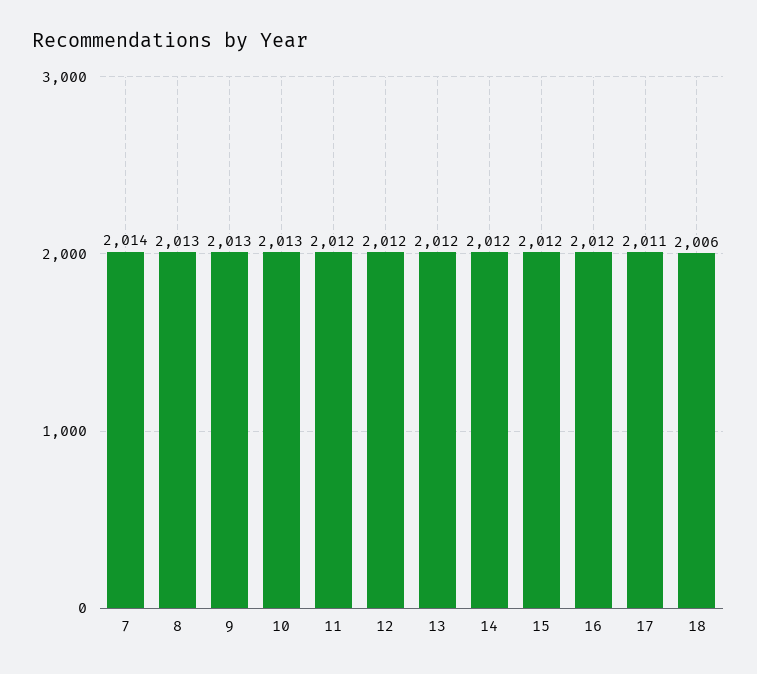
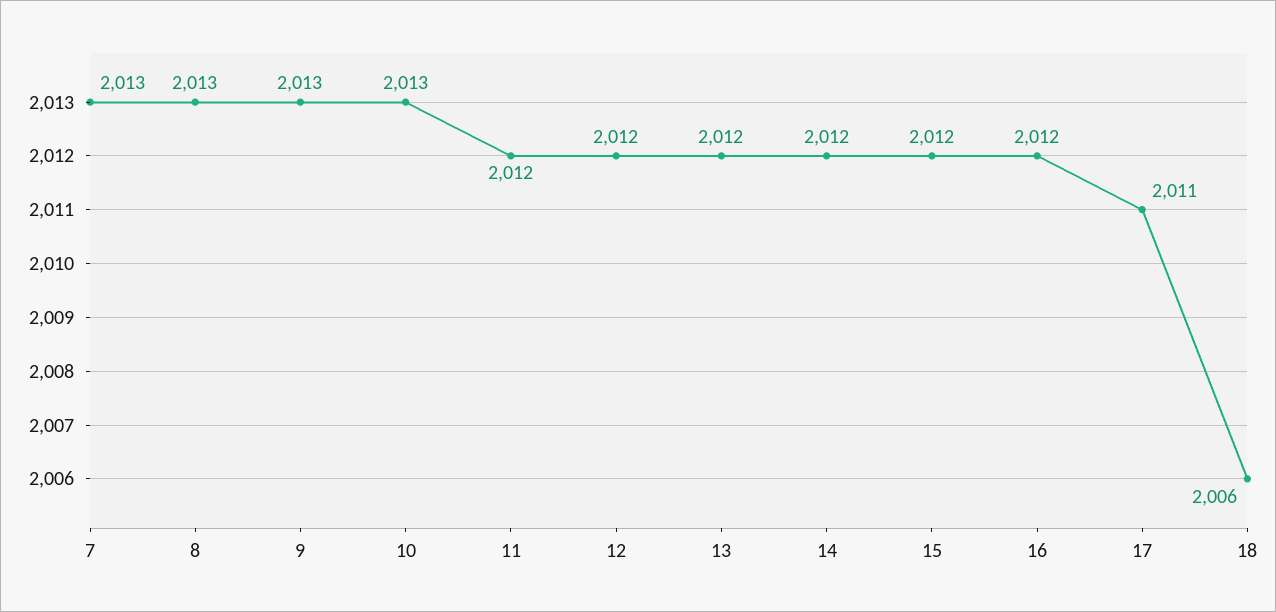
7: 2014 -> 2013

